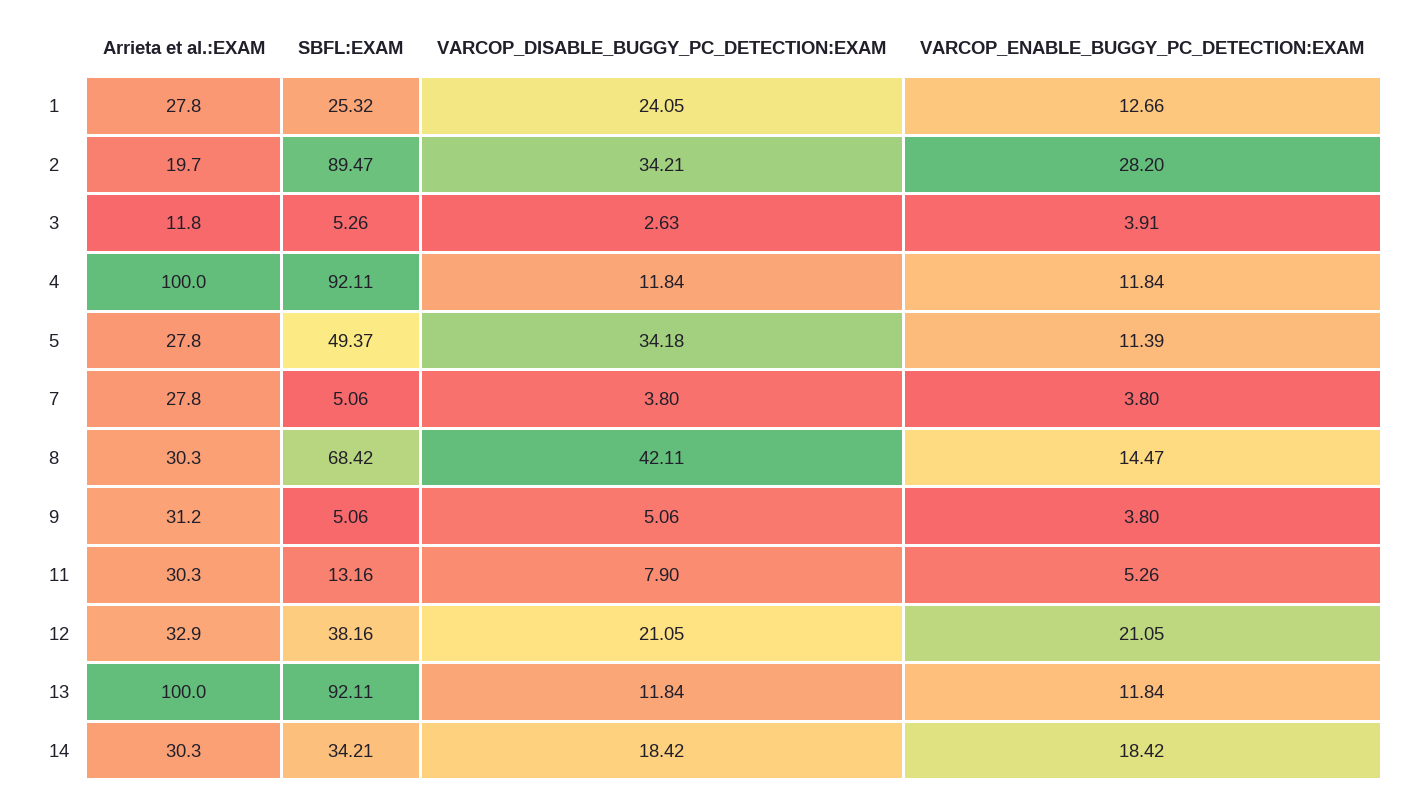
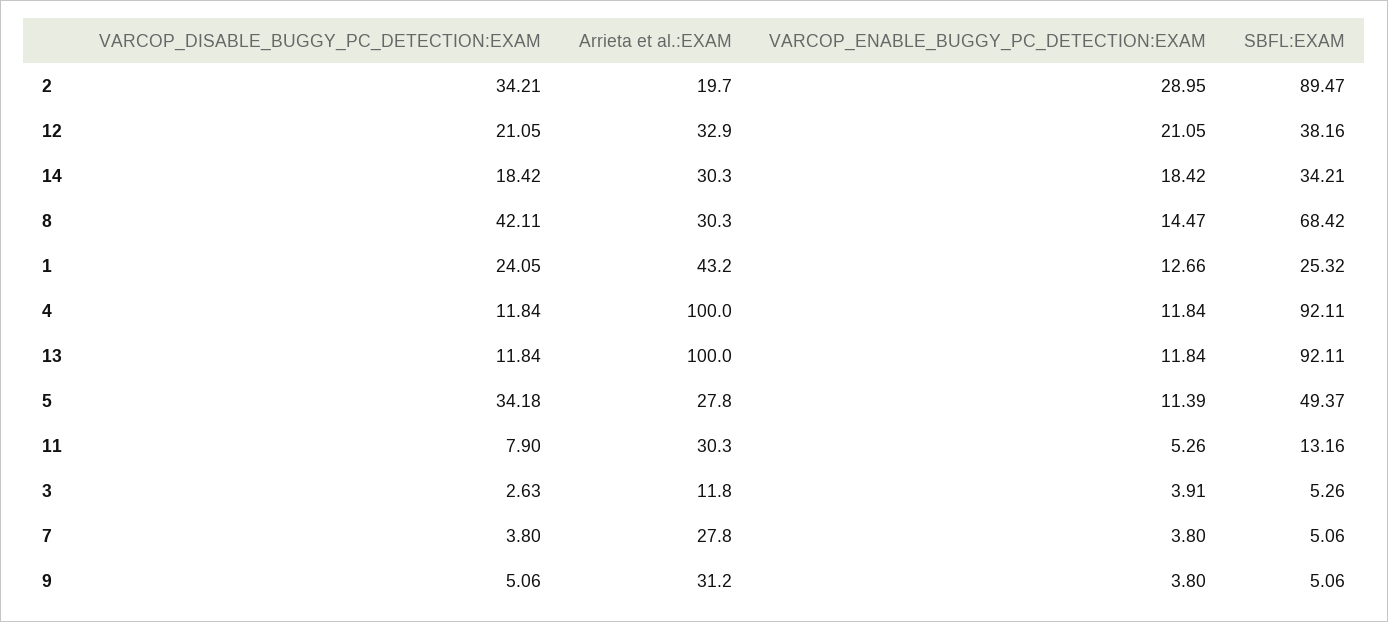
Arrieta et al.:EXAM, 1: 27.8 -> 43.2
VARCOP_ENABLE_BUGGY_PC_DETECTION:EXAM, 2: 28.2 -> 28.95

